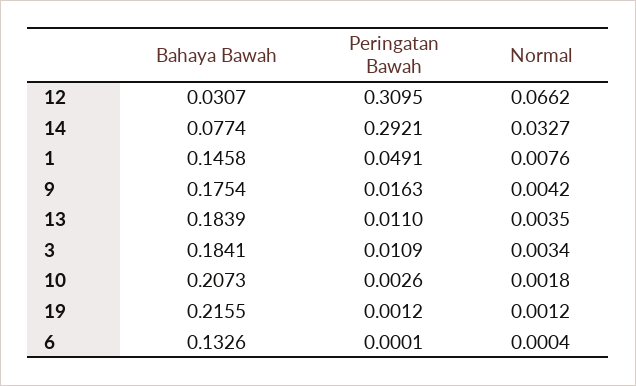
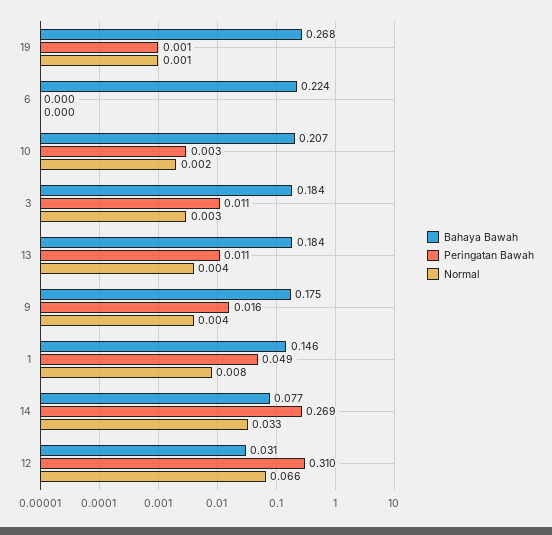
Peringatan Bawah, 14: 0.2921 -> 0.269
Bahaya Bawah, 19: 0.2155 -> 0.268
Bahaya Bawah, 6: 0.1326 -> 0.224

